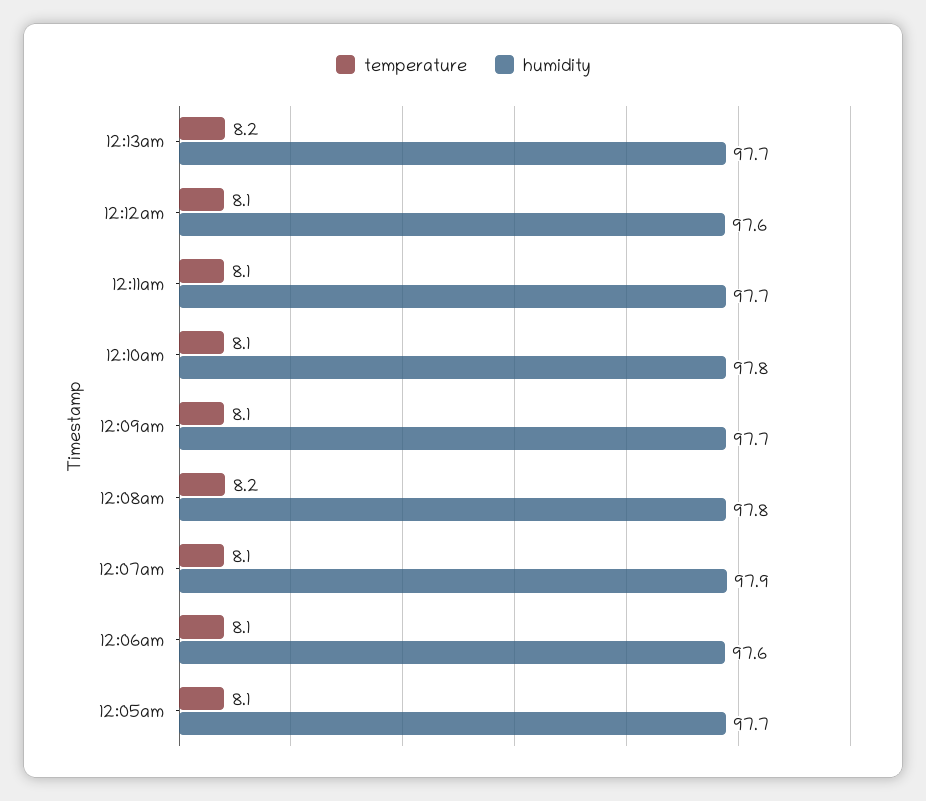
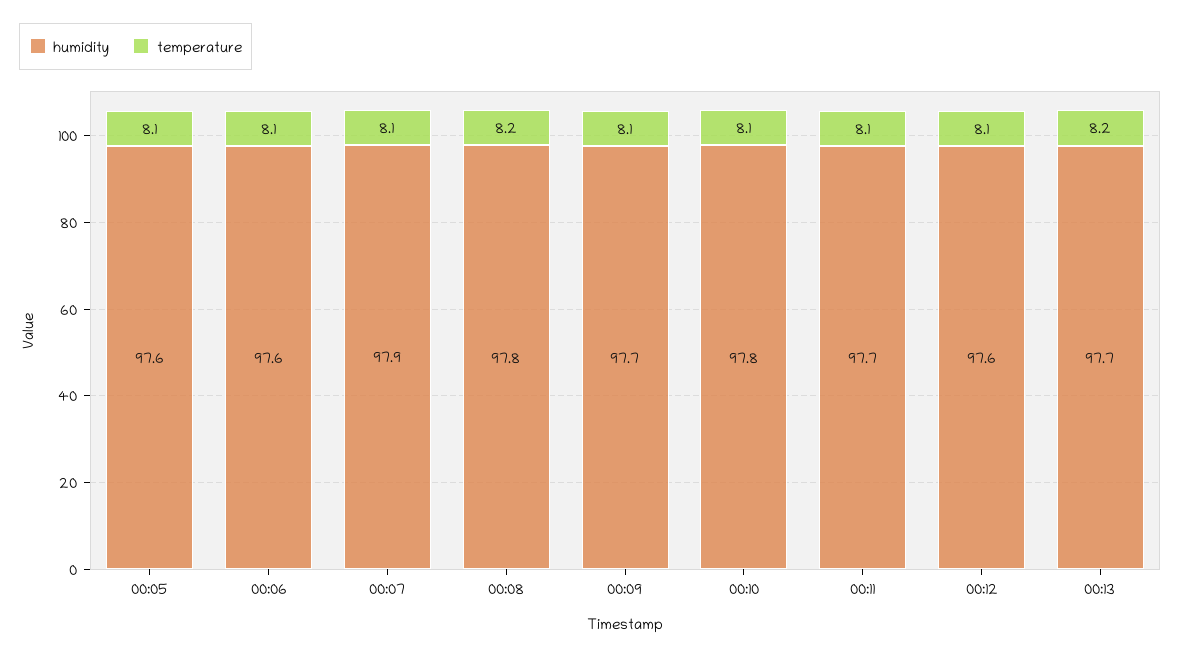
humidity, 12:05am: 97.7 -> 97.6

